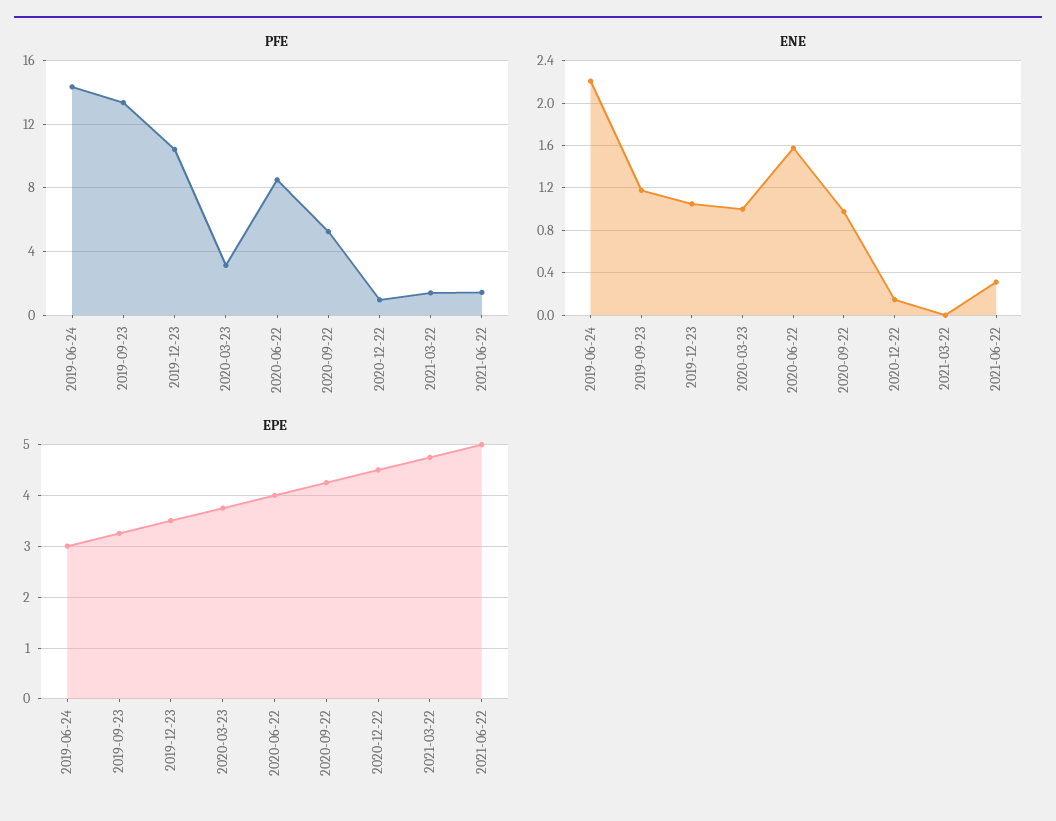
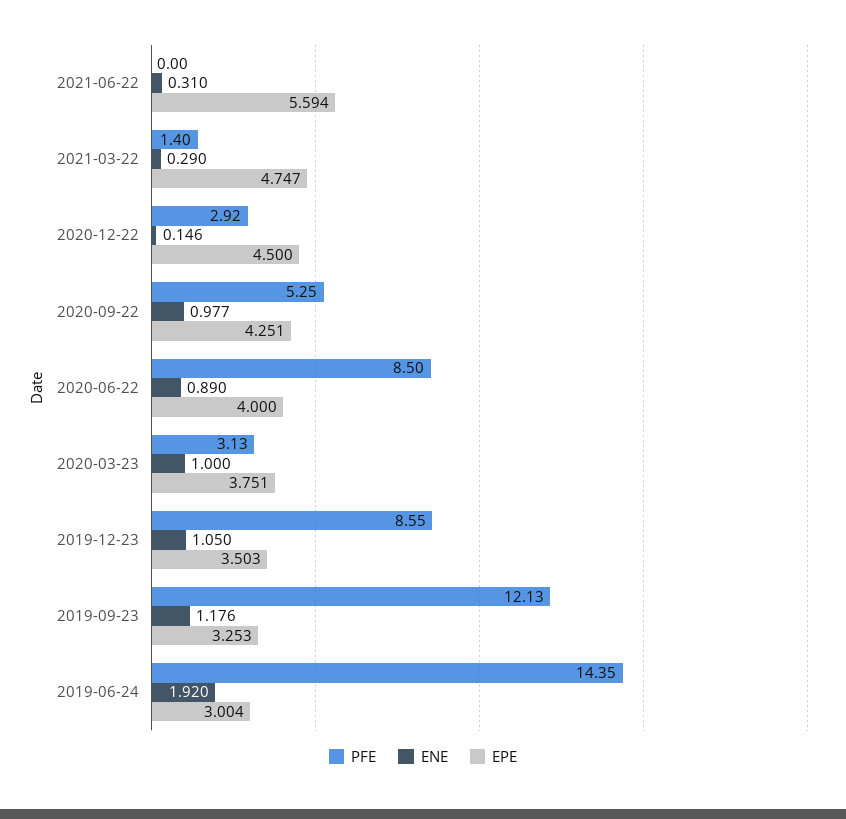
PFE, 2019-09-23: 13.5 -> 12.13
PFE, 2019-12-23: 10.5 -> 8.55
PFE, 2020-12-22: 1 -> 2.92
PFE, 2021-06-22: 1.5 -> 0
ENE, 2019-06-24: 2.2 -> 1.92
ENE, 2020-06-22: 1.6 -> 0.89
ENE, 2021-03-22: 0 -> 0.29
EPE, 2021-06-22: 5 -> 5.594

